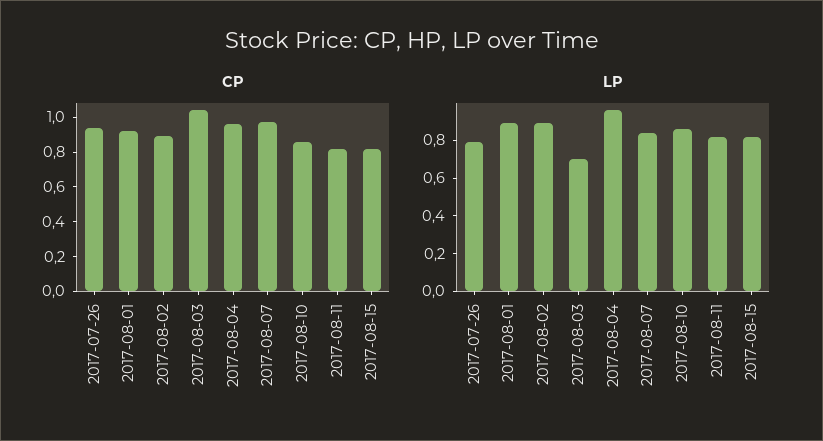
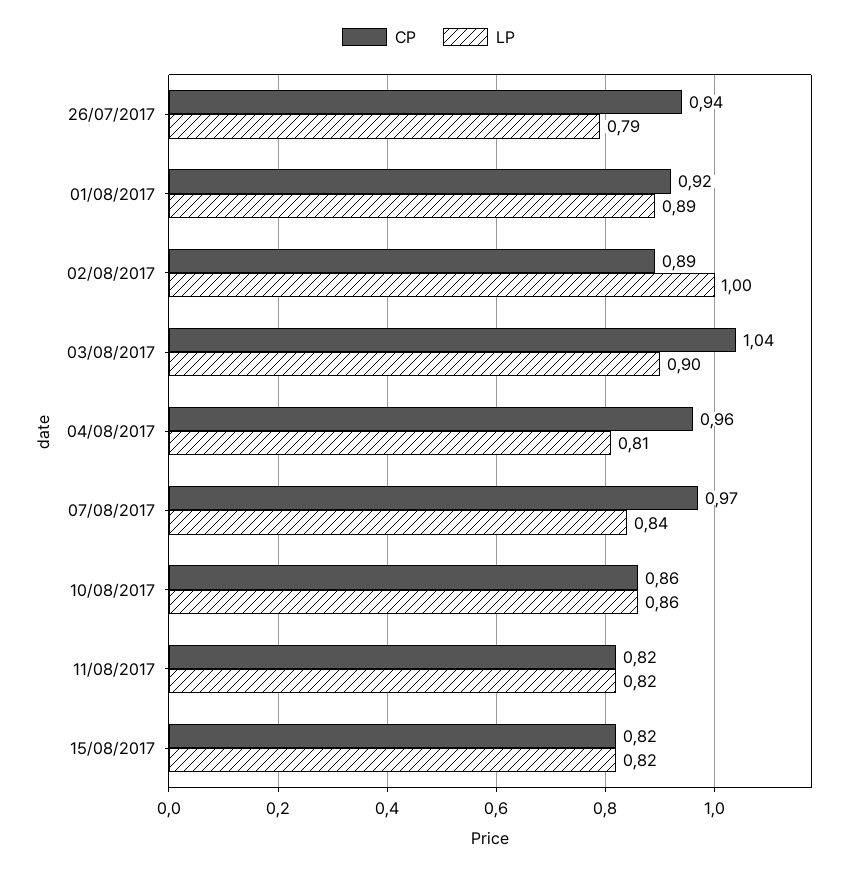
LP, 2017-08-02: 0.9 -> 1
LP, 2017-08-03: 0.7 -> 0.9
LP, 2017-08-04: 0.95 -> 0.81

